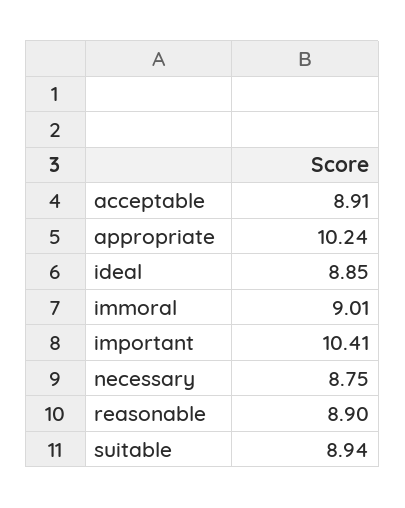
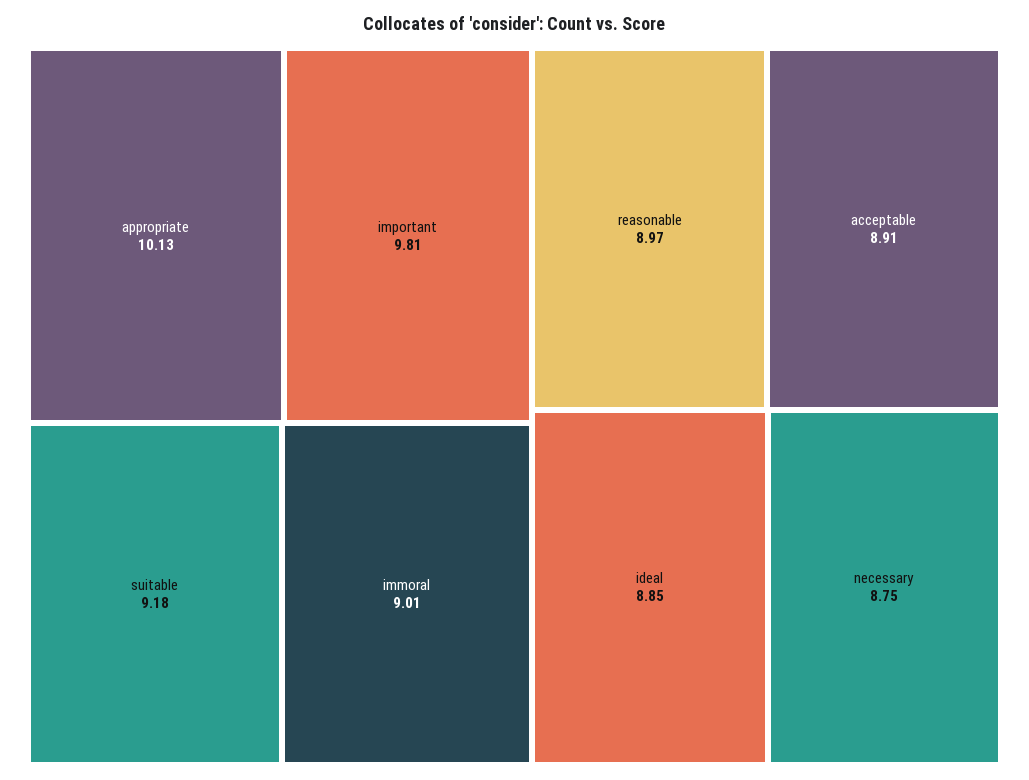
appropriate: 10.24 -> 10.13
important: 10.41 -> 9.81
reasonable: 8.9 -> 8.97
suitable: 8.94 -> 9.18

